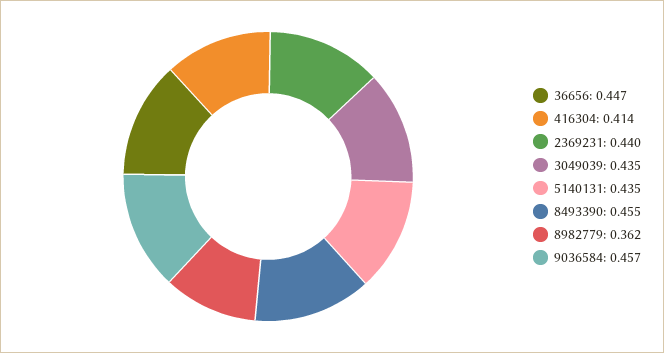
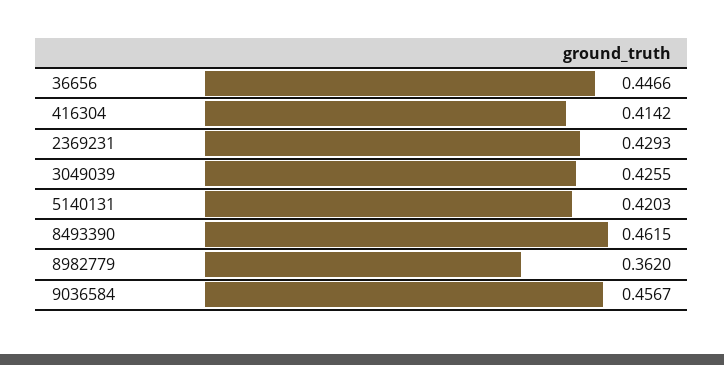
2369231: 0.44 -> 0.4293
3049039: 0.435 -> 0.4255
5140131: 0.435 -> 0.4203
8493390: 0.455 -> 0.4615

